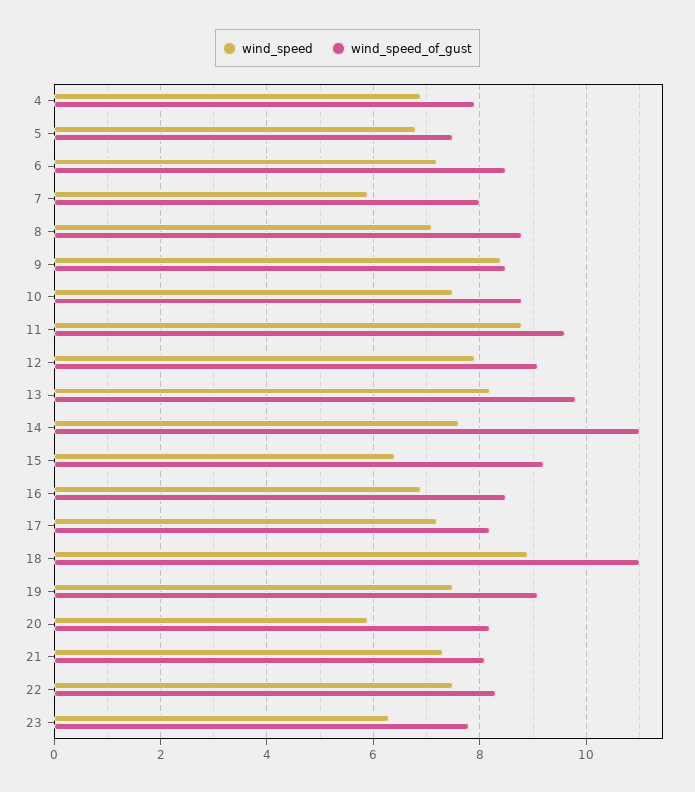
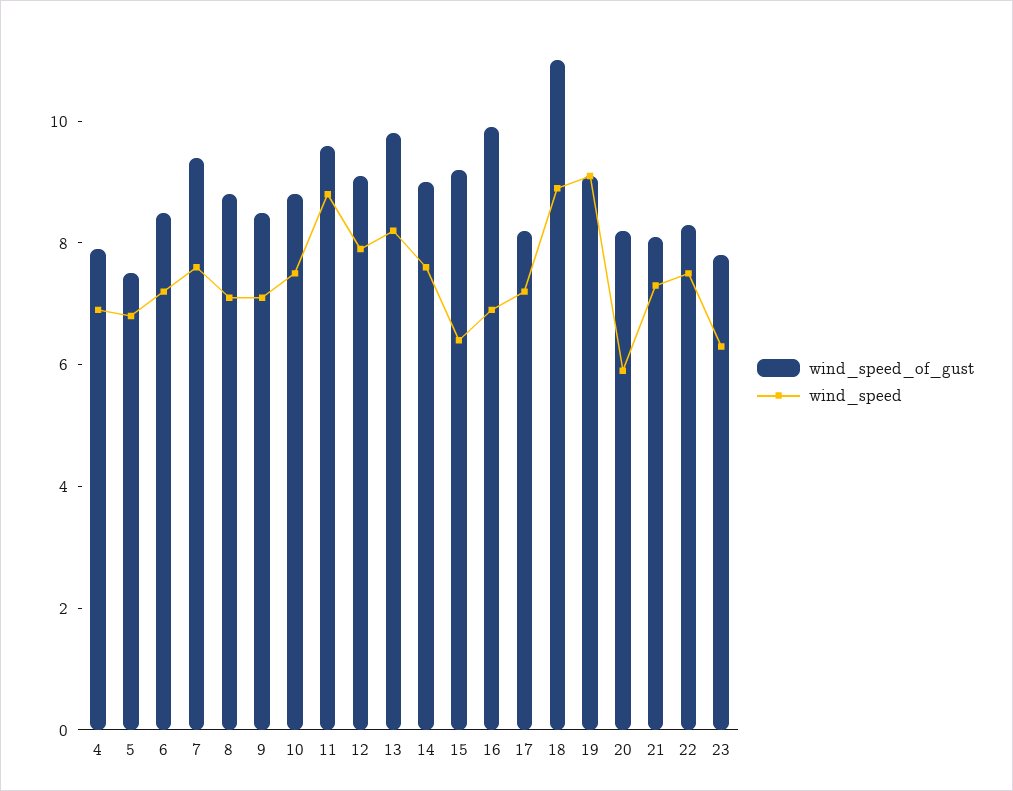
wind_speed, 7: 6 -> 7.5
wind_speed_of_gust, 7: 8 -> 9.5
wind_speed, 9: 8.5 -> 7
wind_speed_of_gust, 14: 11 -> 9
wind_speed_of_gust, 16: 8.5 -> 10
wind_speed, 19: 7.5 -> 9

